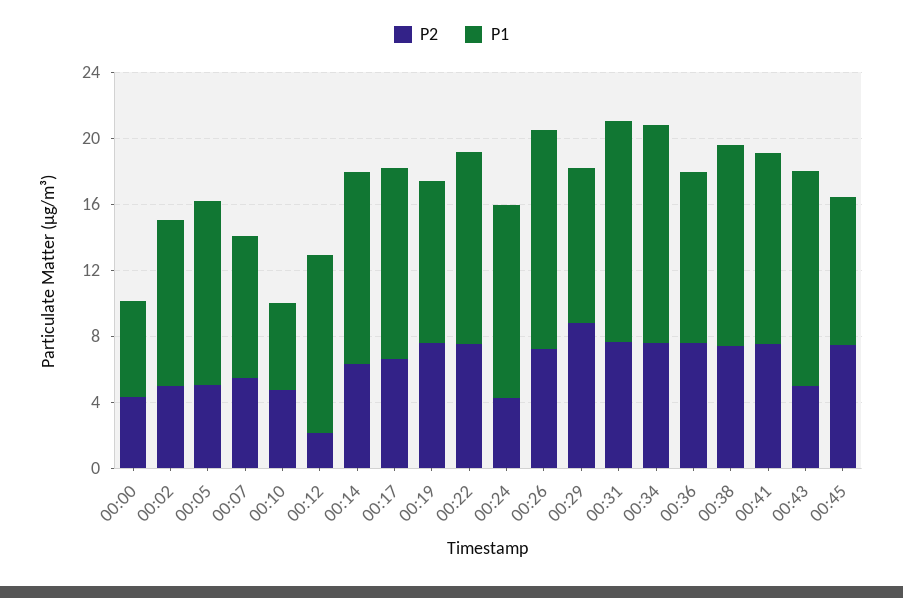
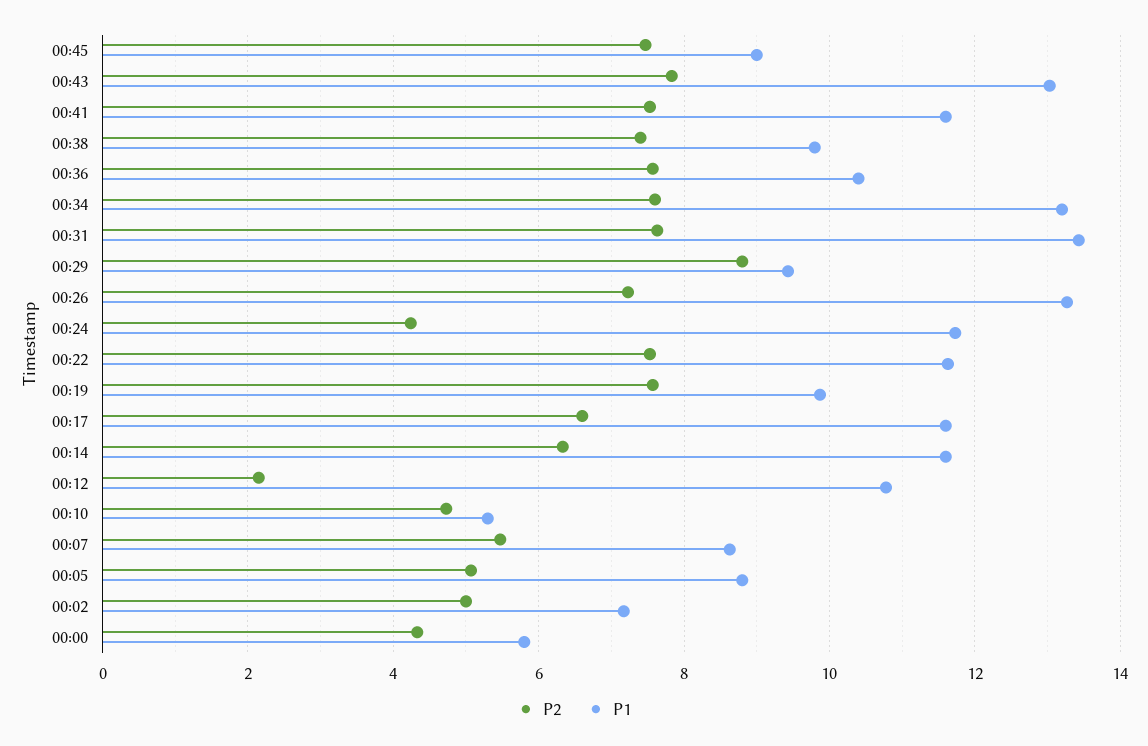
P1, 00:02: 10 -> 7.2
P1, 00:05: 11 -> 8.8
P1, 00:38: 12 -> 9.8
P2, 00:43: 5 -> 7.8

